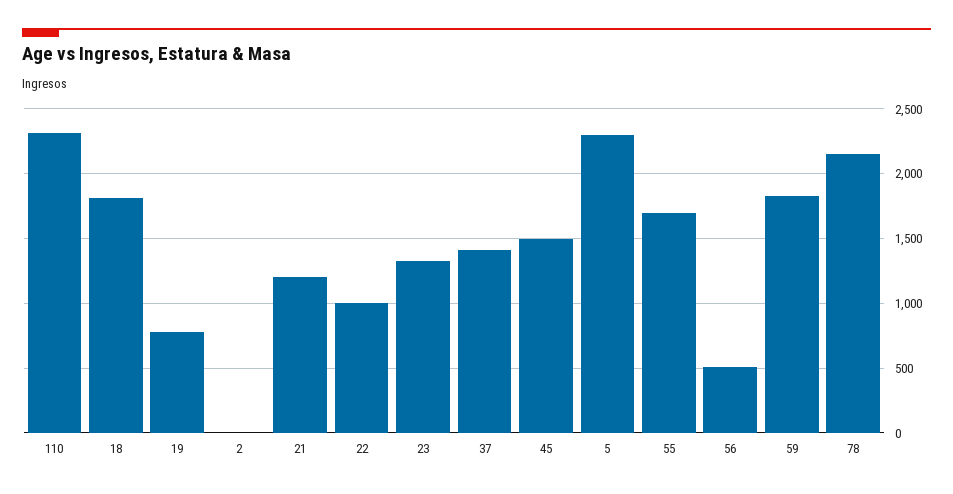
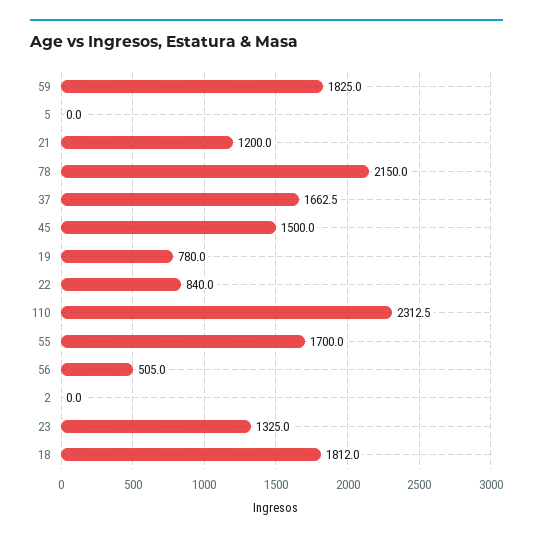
22: 1000 -> 840
37: 1400 -> 1662.5
5: 2300 -> 0

